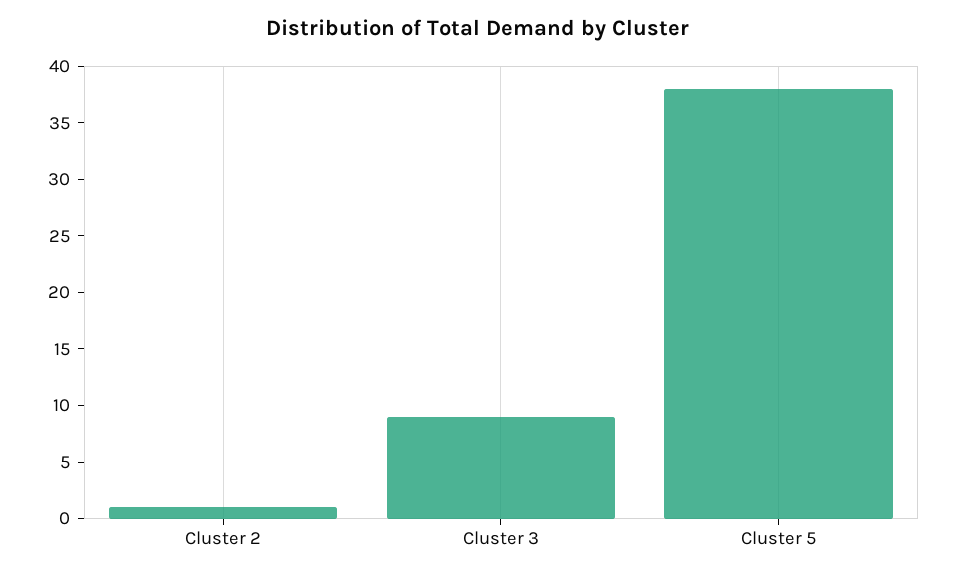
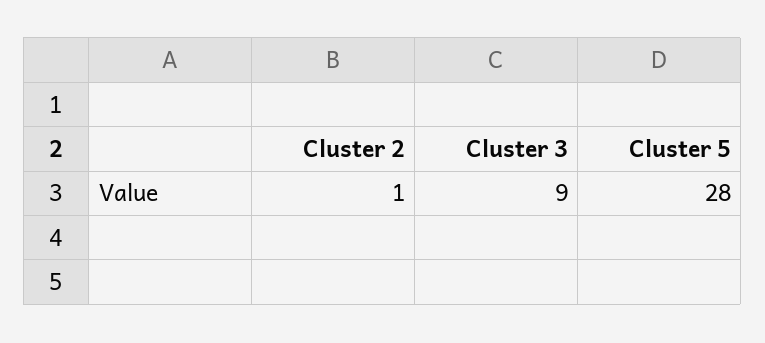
Cluster 5: 38 -> 28

